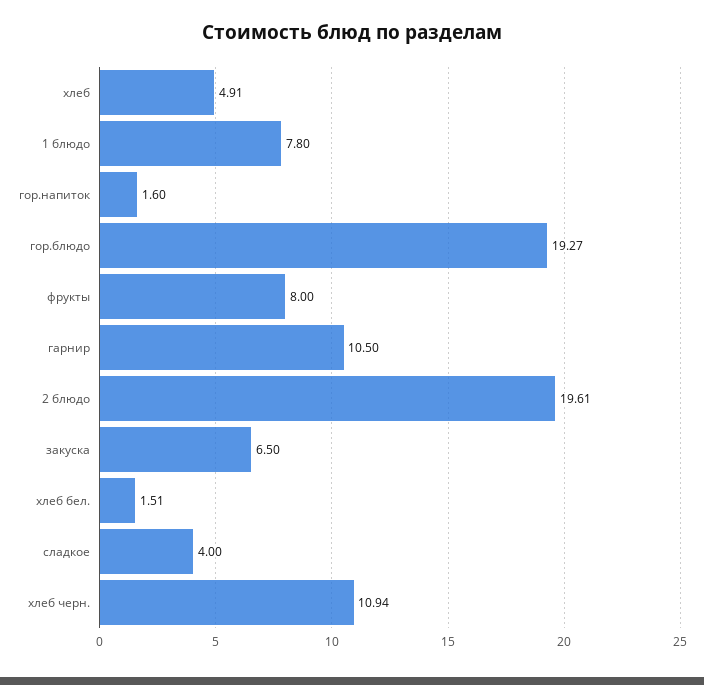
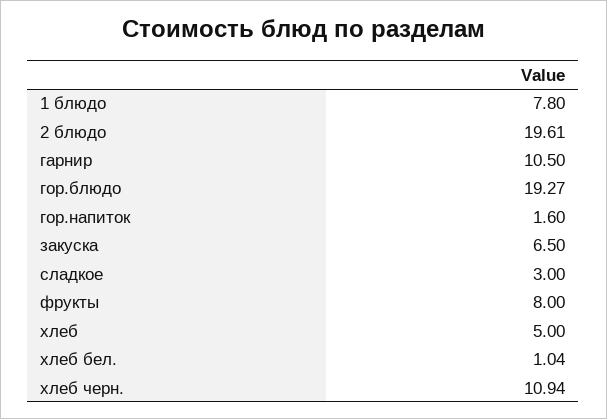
хлеб: 4.91 -> 5
хлеб бел.: 1.51 -> 1.04
сладкое: 4 -> 3

